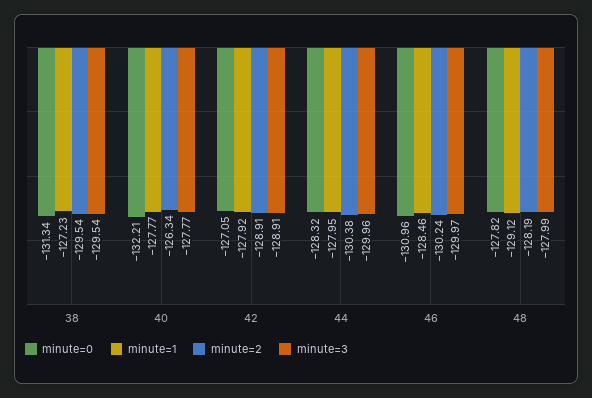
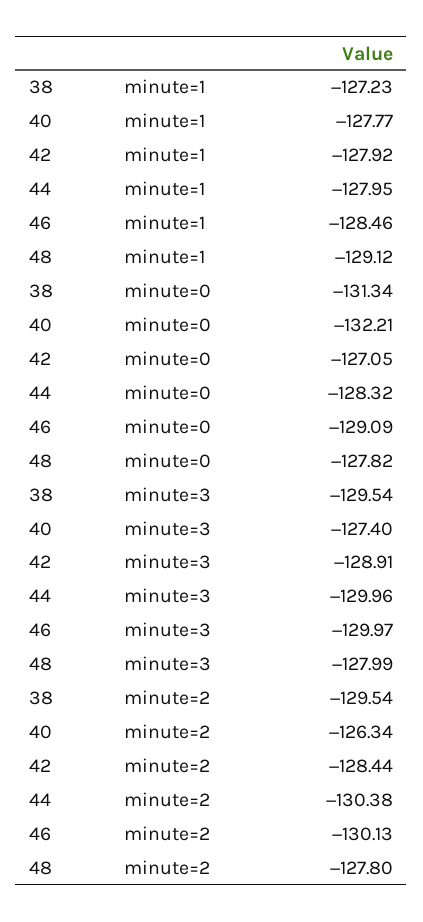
minute=3, 40: -127.77 -> -127.4
minute=2, 42: -128.91 -> -128.44
minute=0, 46: -130.96 -> -129.09
minute=2, 46: -130.24 -> -130.13
minute=2, 48: -128.19 -> -127.8

